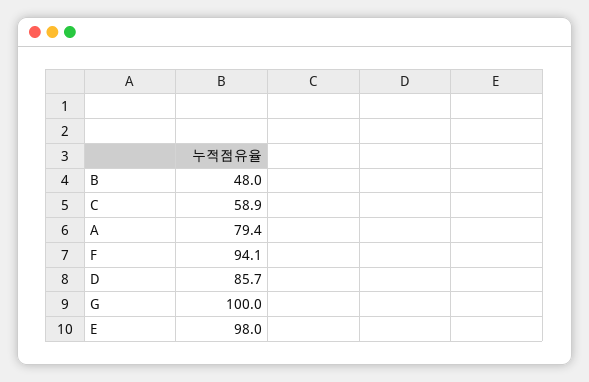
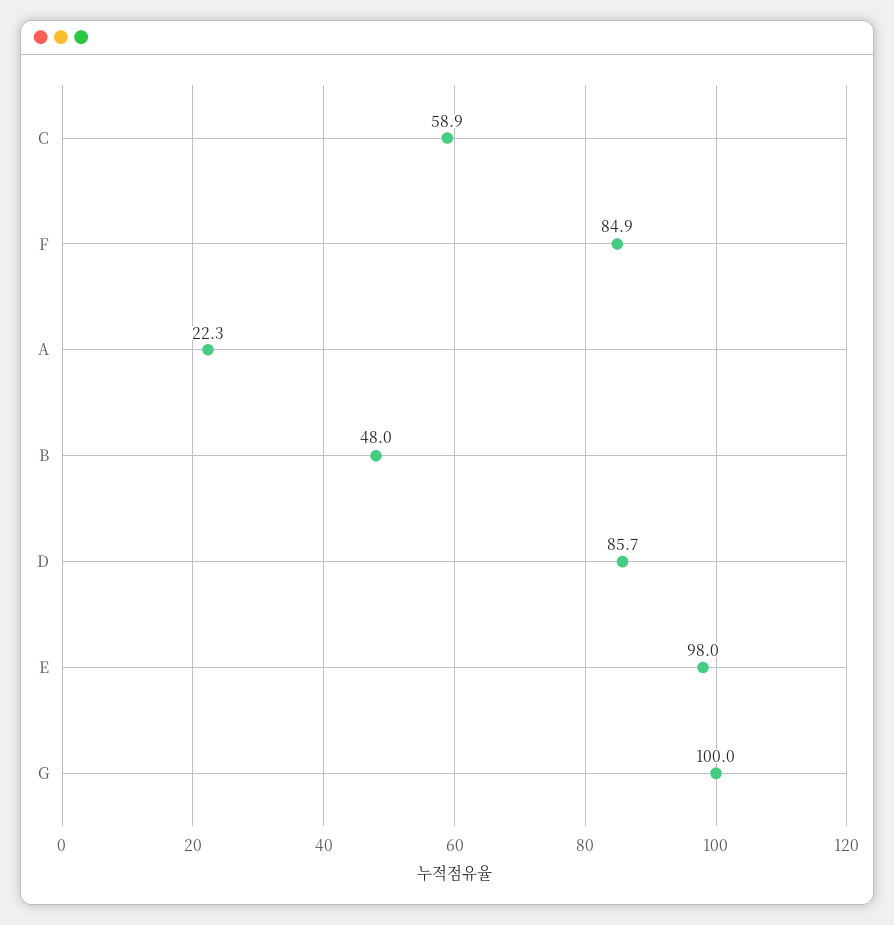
A: 79.4 -> 22.3
F: 94.1 -> 84.9

